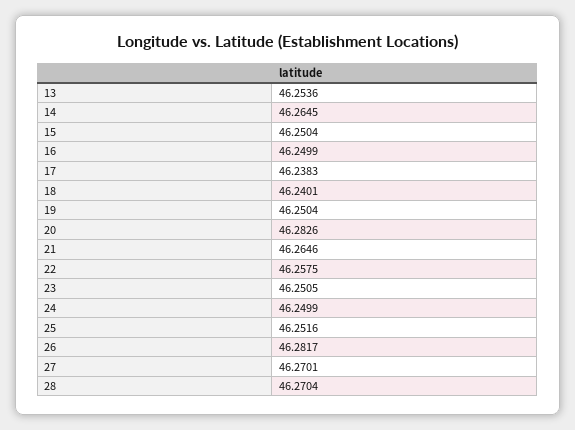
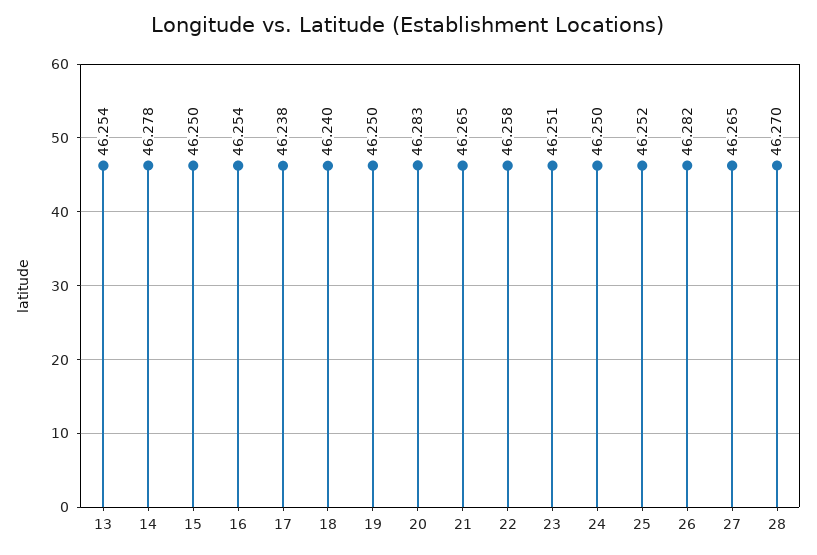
14: 46.2645 -> 46.278
16: 46.2499 -> 46.254
27: 46.2701 -> 46.265

